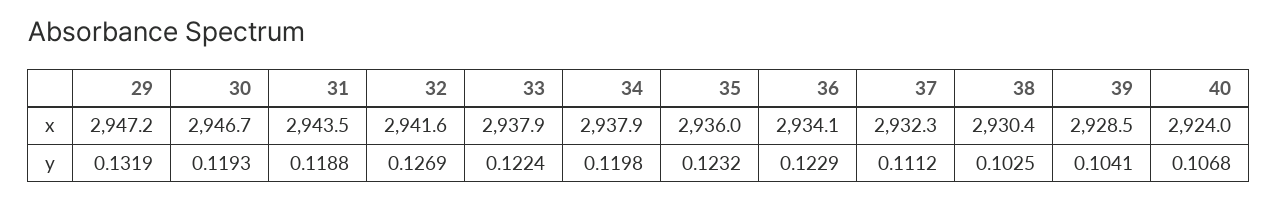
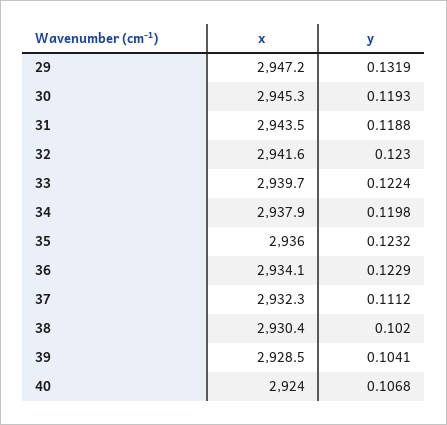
30, x: 2946.7 -> 2945.3
33, x: 2937.9 -> 2939.7
32, y: 0.1269 -> 0.123
38, y: 0.1025 -> 0.102

